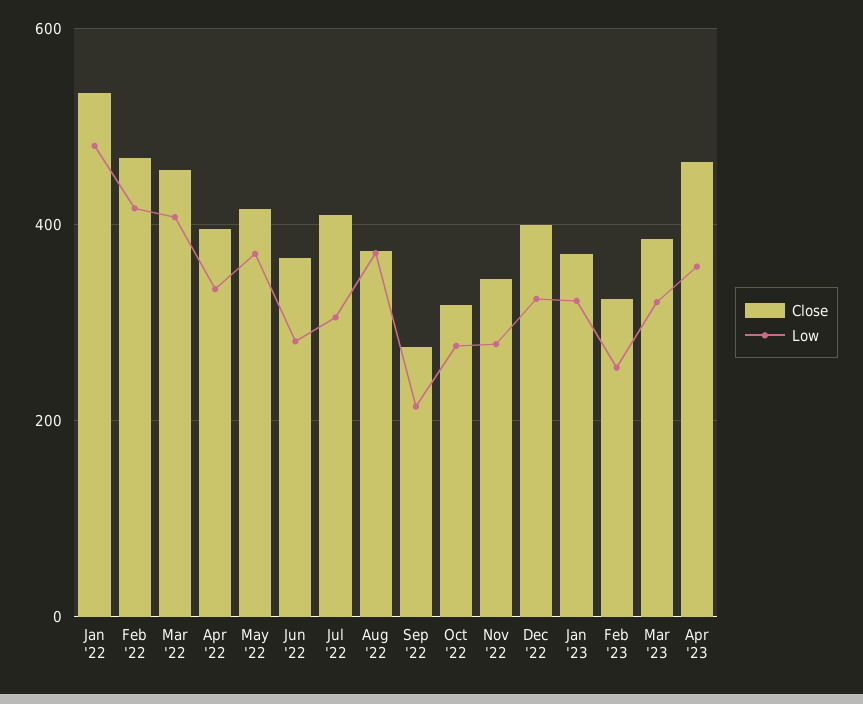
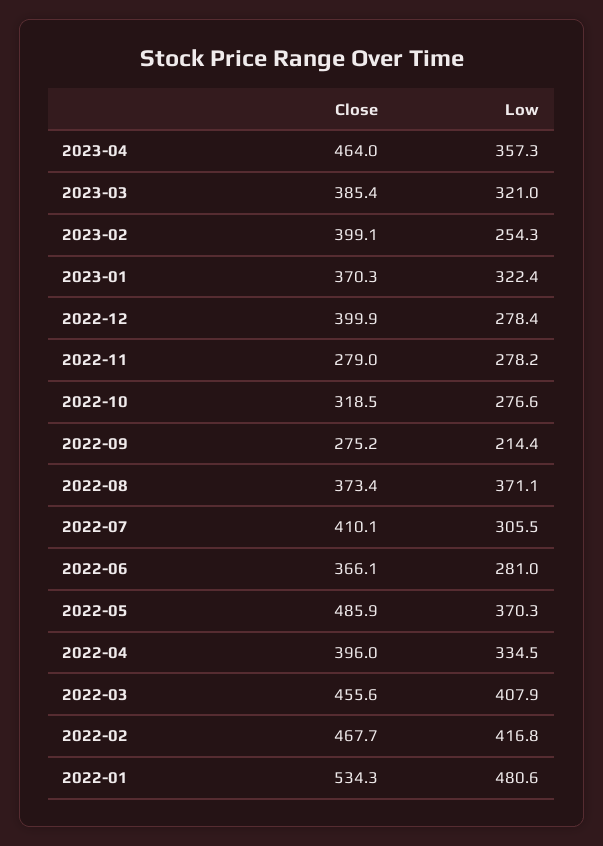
Close, May '22: 420 -> 485.9
Close, Nov '22: 340 -> 279
Low, Dec '22: 320 -> 278.4
Close, Feb '23: 320 -> 399.1

